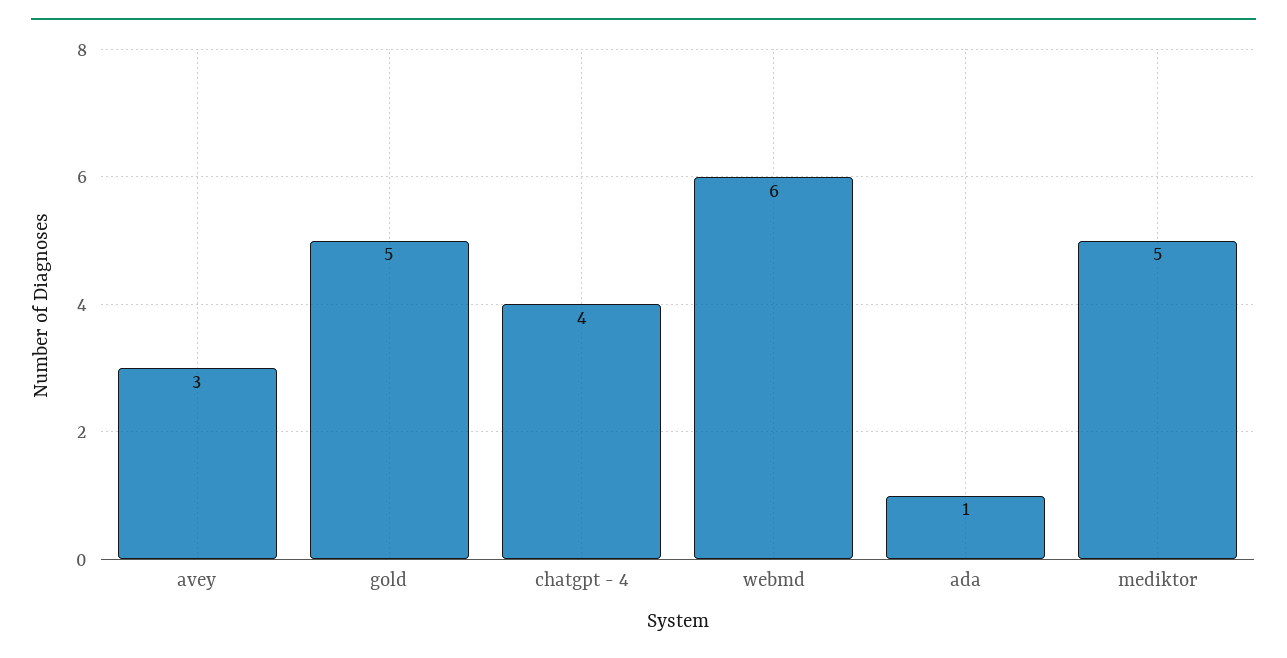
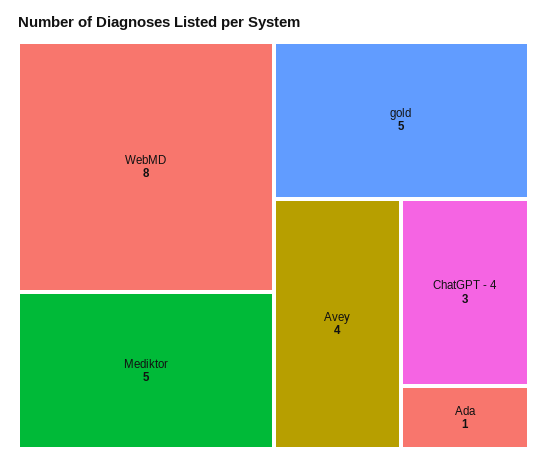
avey: 3 -> 4
chatgpt - 4: 4 -> 3
webmd: 6 -> 8

